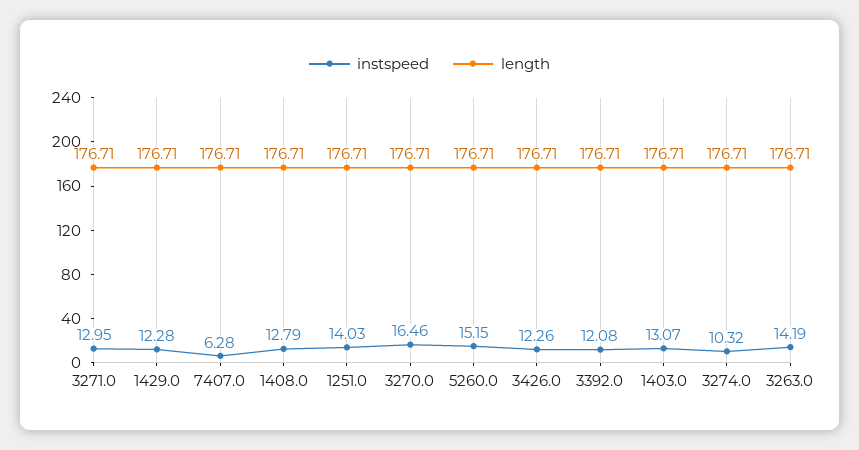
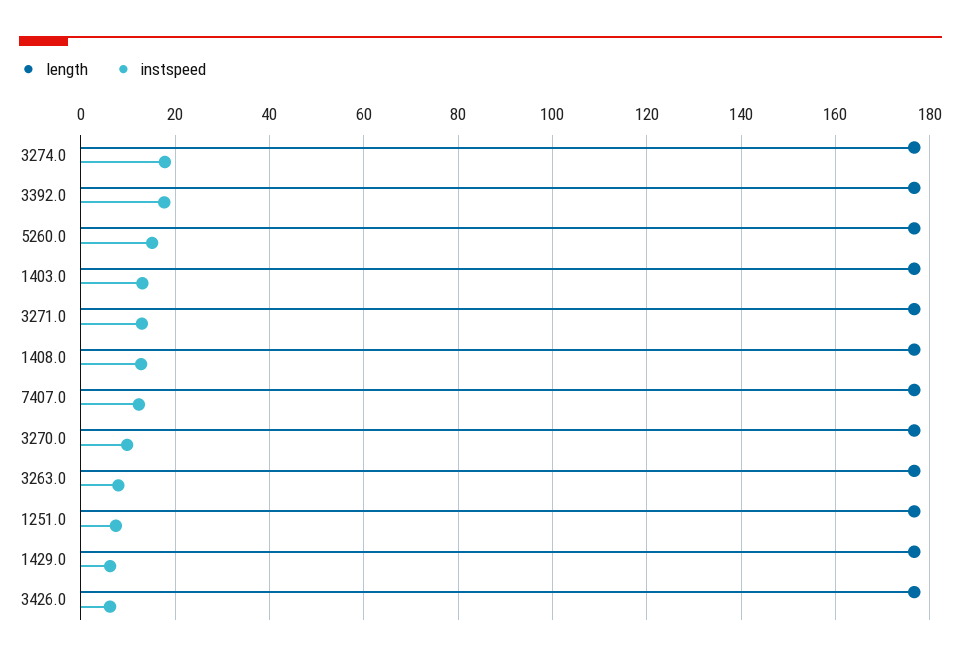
instspeed, 1429.0: 12.28 -> 6
instspeed, 7407.0: 6.28 -> 12
instspeed, 1251.0: 14.03 -> 8
instspeed, 3270.0: 16.46 -> 10
instspeed, 3426.0: 12.26 -> 6
instspeed, 3392.0: 12.08 -> 18
instspeed, 3274.0: 10.32 -> 18
instspeed, 3263.0: 14.19 -> 8

